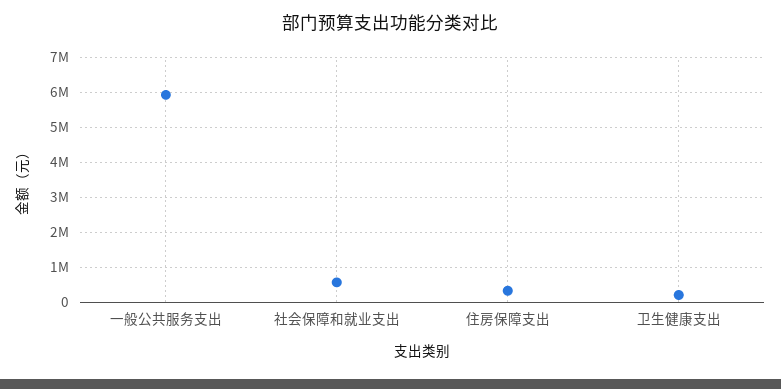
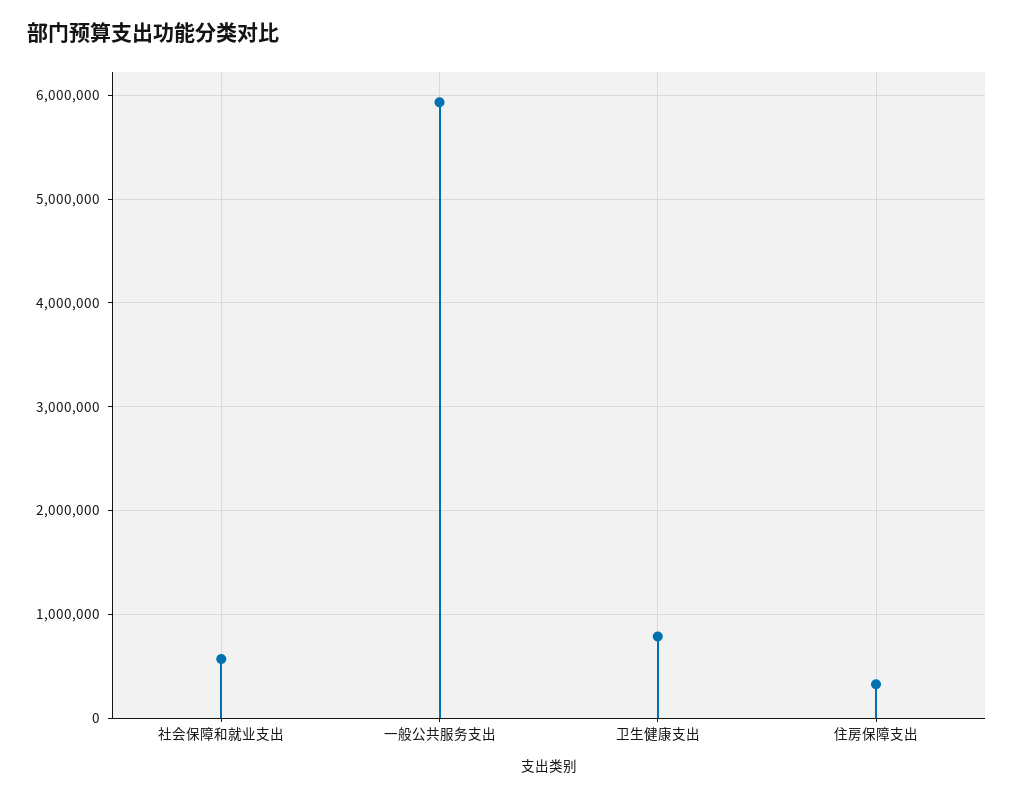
卫生健康支出: 200000 -> 800000

